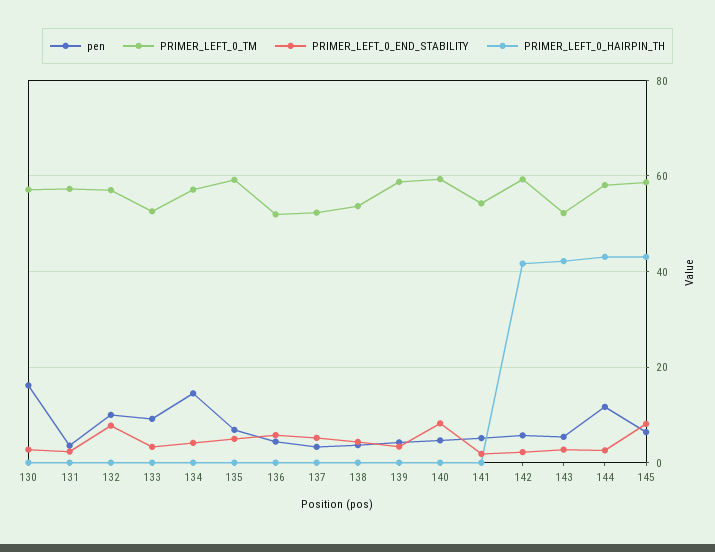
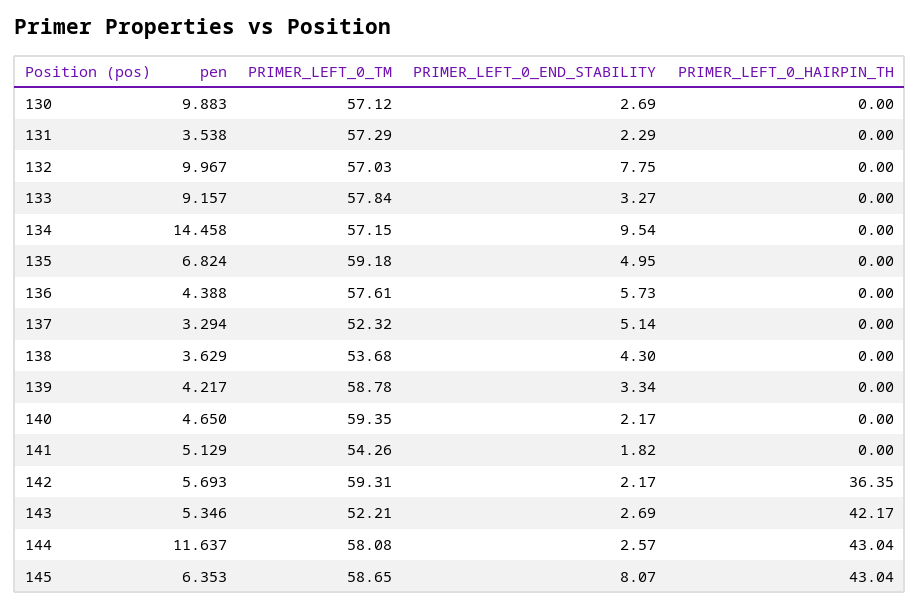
pen, 130: 16 -> 9.883
PRIMER_LEFT_0_TM, 133: 52 -> 57.84
PRIMER_LEFT_0_END_STABILITY, 134: 4 -> 9.54
PRIMER_LEFT_0_TM, 136: 52 -> 57.61
PRIMER_LEFT_0_END_STABILITY, 140: 8 -> 2.17
PRIMER_LEFT_0_HAIRPIN_TH, 142: 42 -> 36.35

